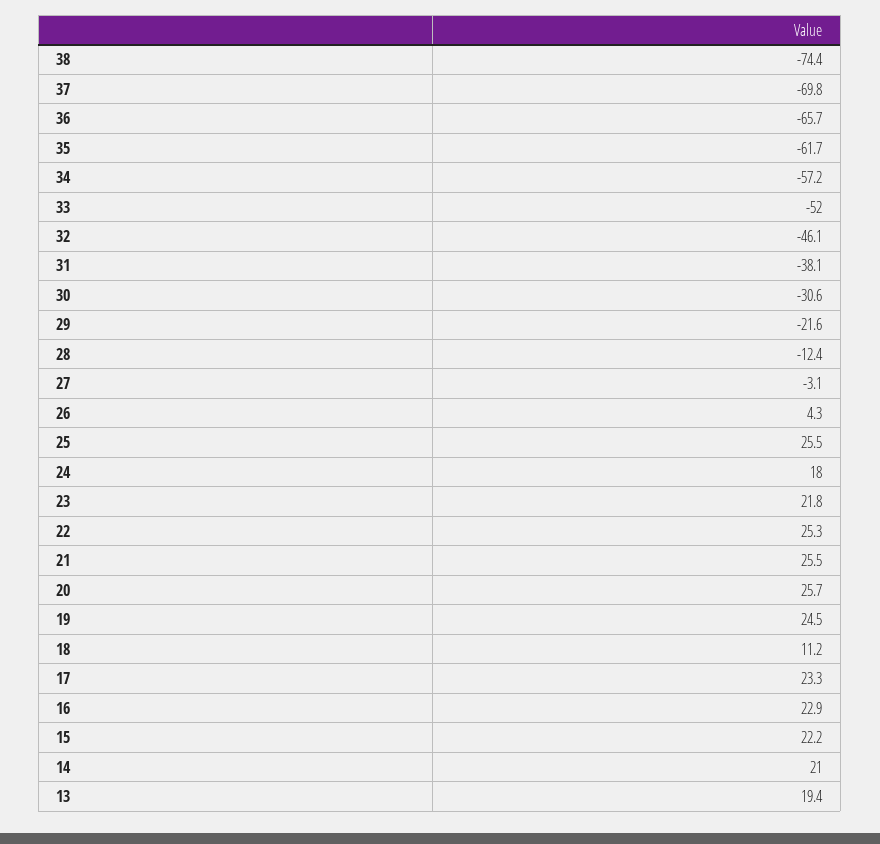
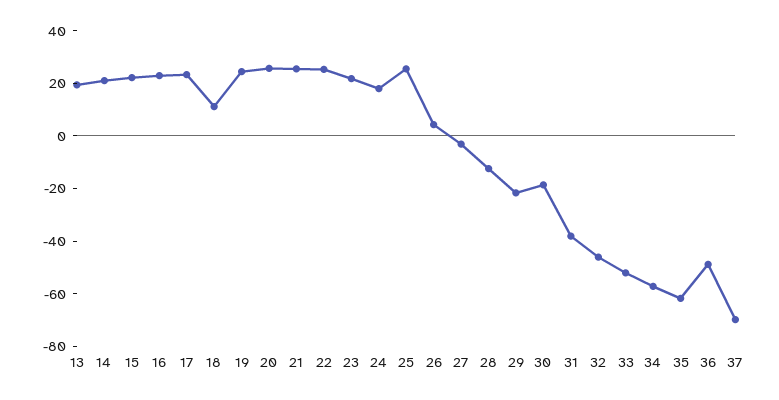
38: -74.4 -> none
36: -65.7 -> -50
30: -30.6 -> -20

